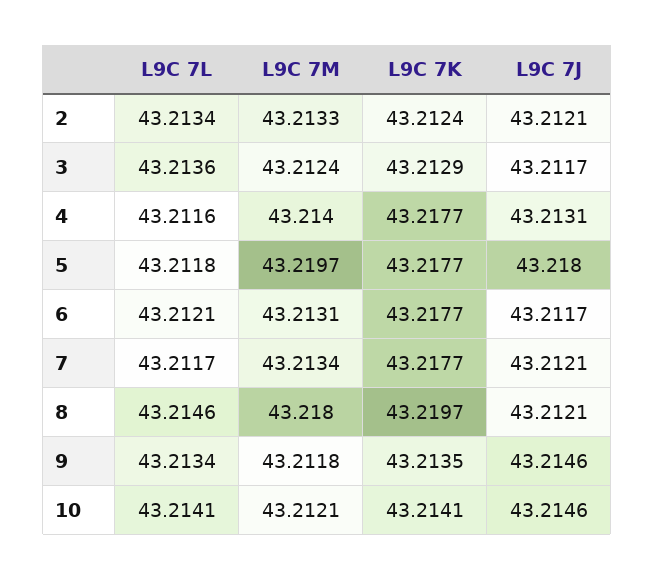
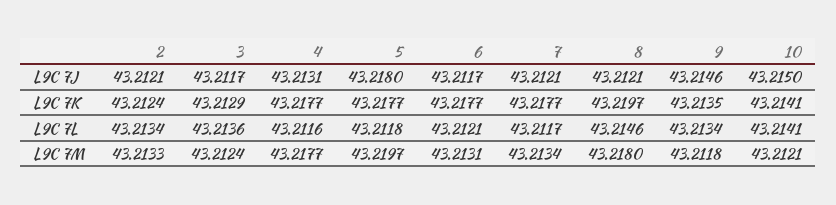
L9C 7M, 4: 43.214 -> 43.2177
L9C 7J, 10: 43.2146 -> 43.215

